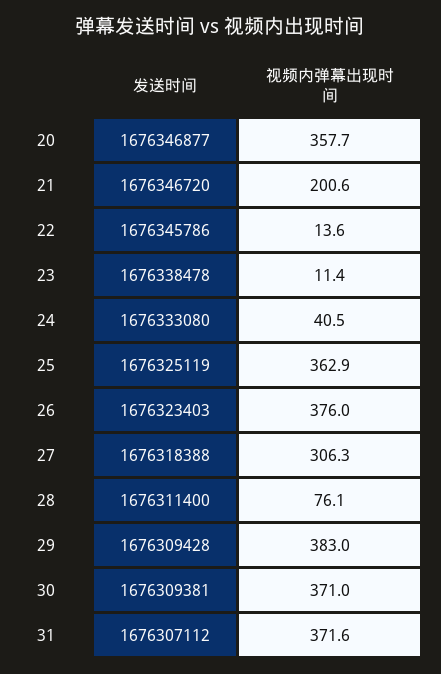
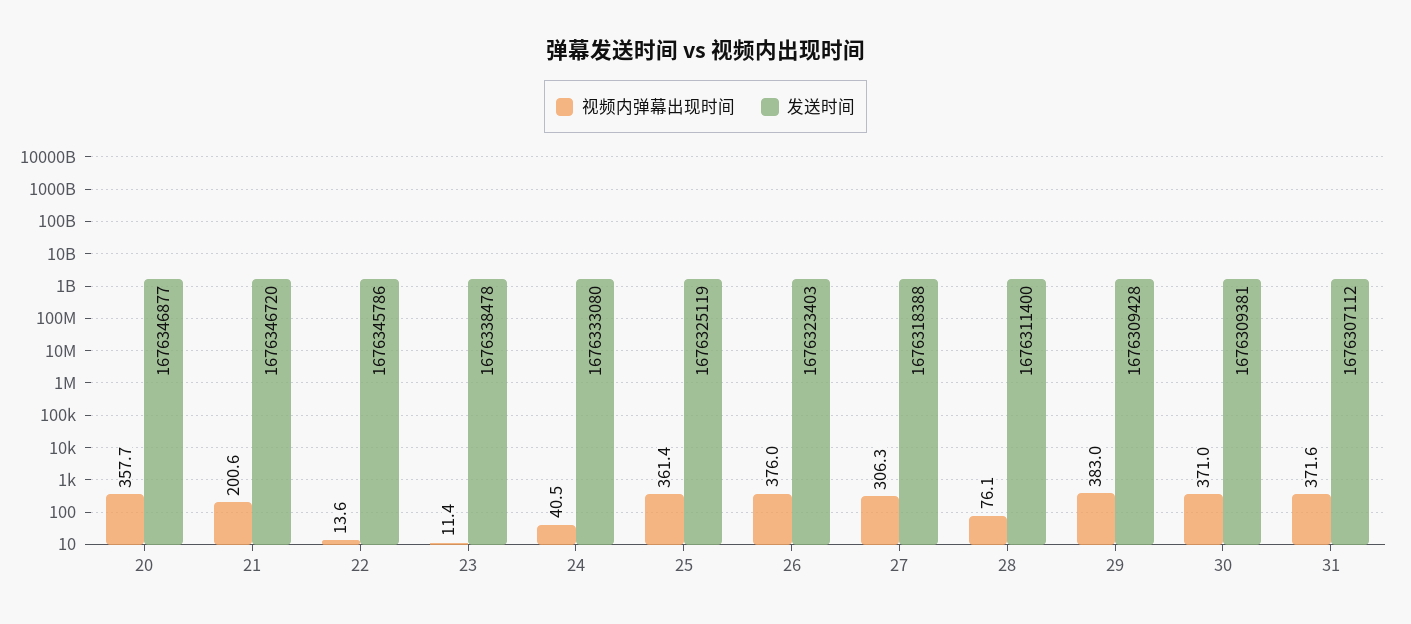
视频内弹幕出现时间, 25: 362.9 -> 361.4

